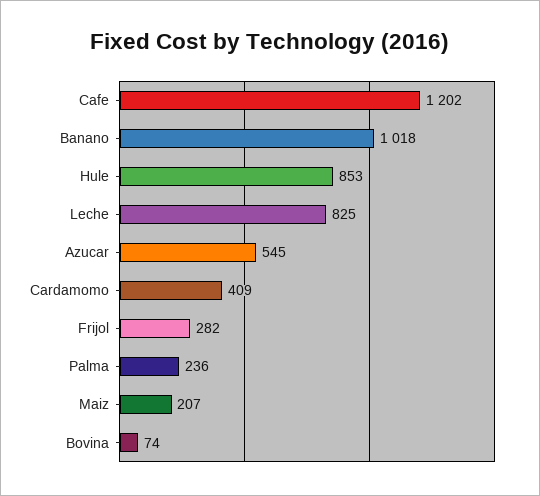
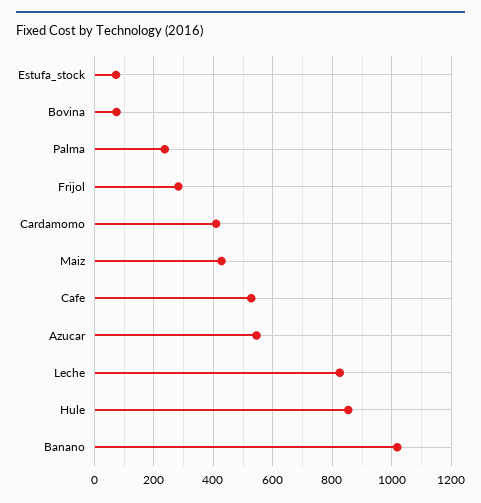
Cafe: 1202 -> 525
Maiz: 207 -> 425
Estufa_stock: none -> 75

